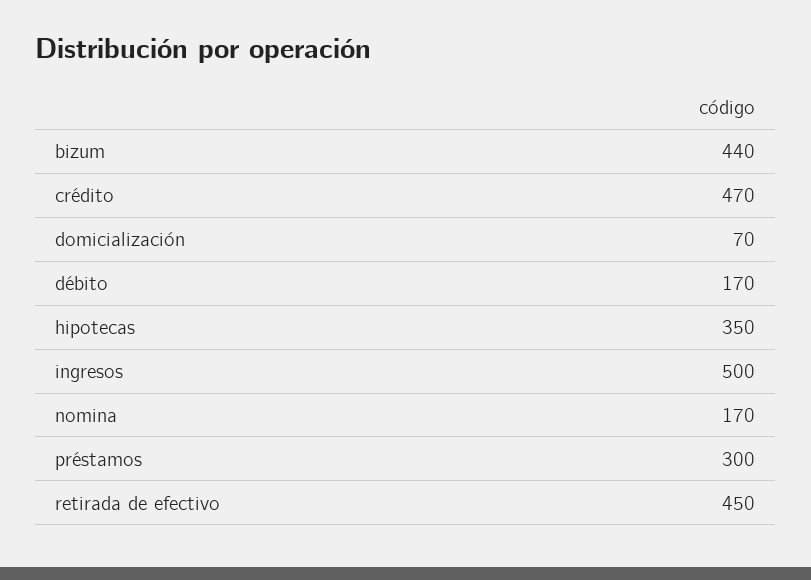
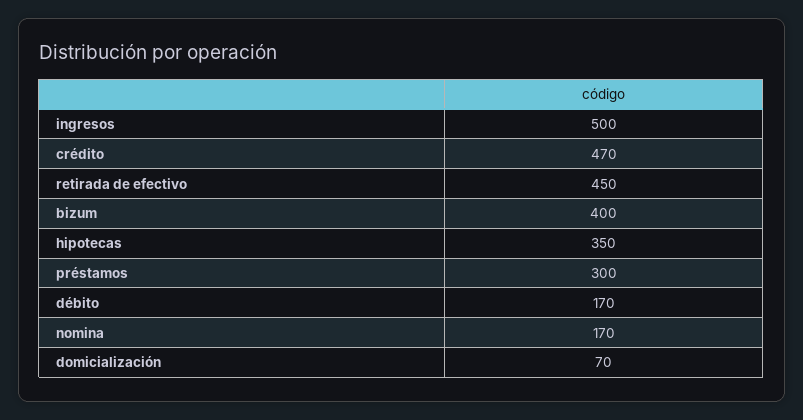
bizum: 440 -> 400

